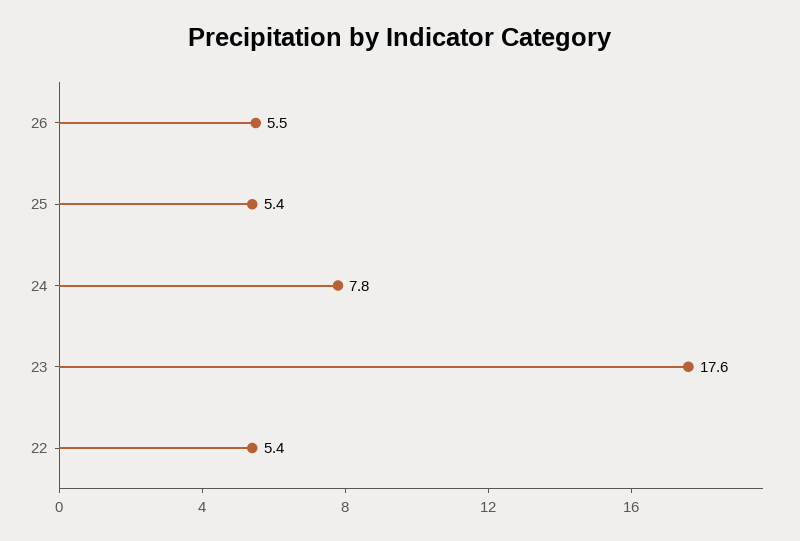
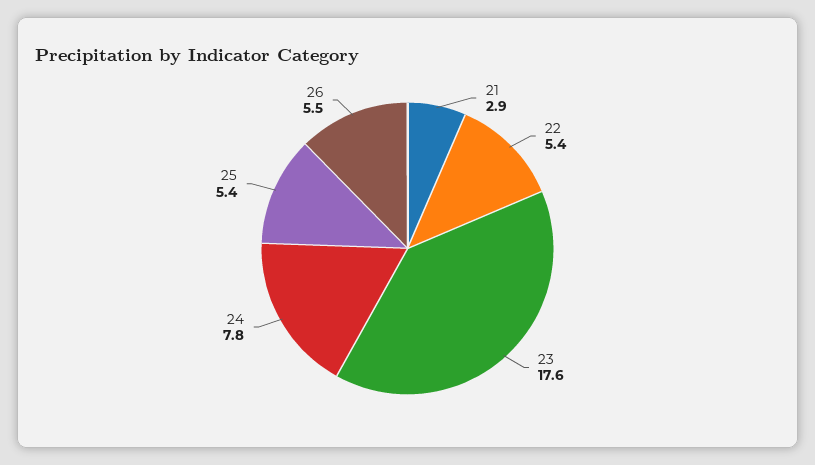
21: none -> 2.9

